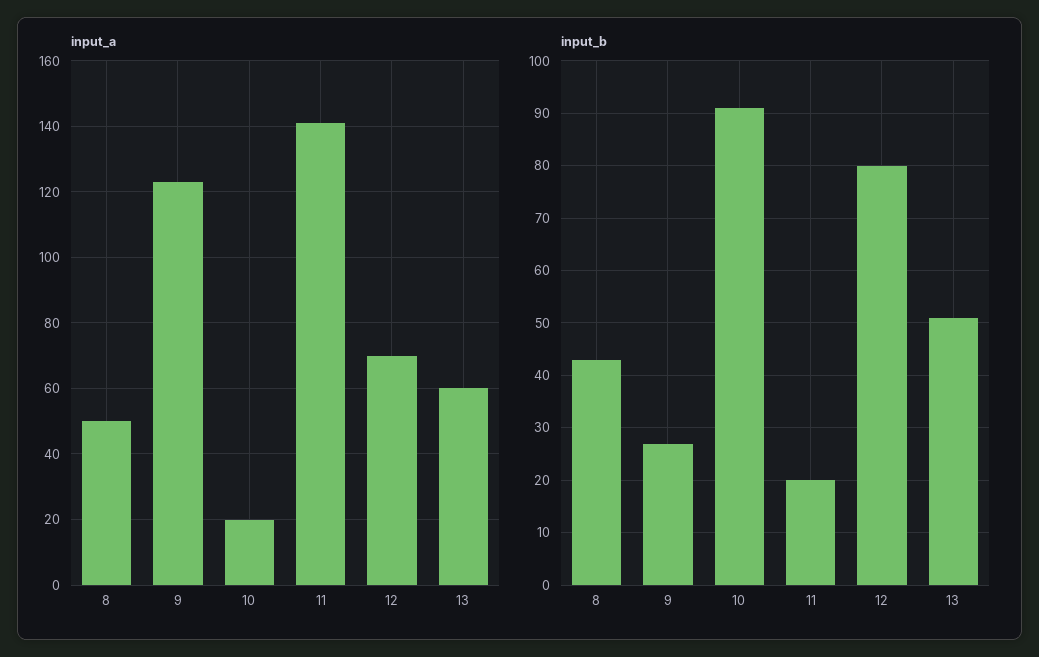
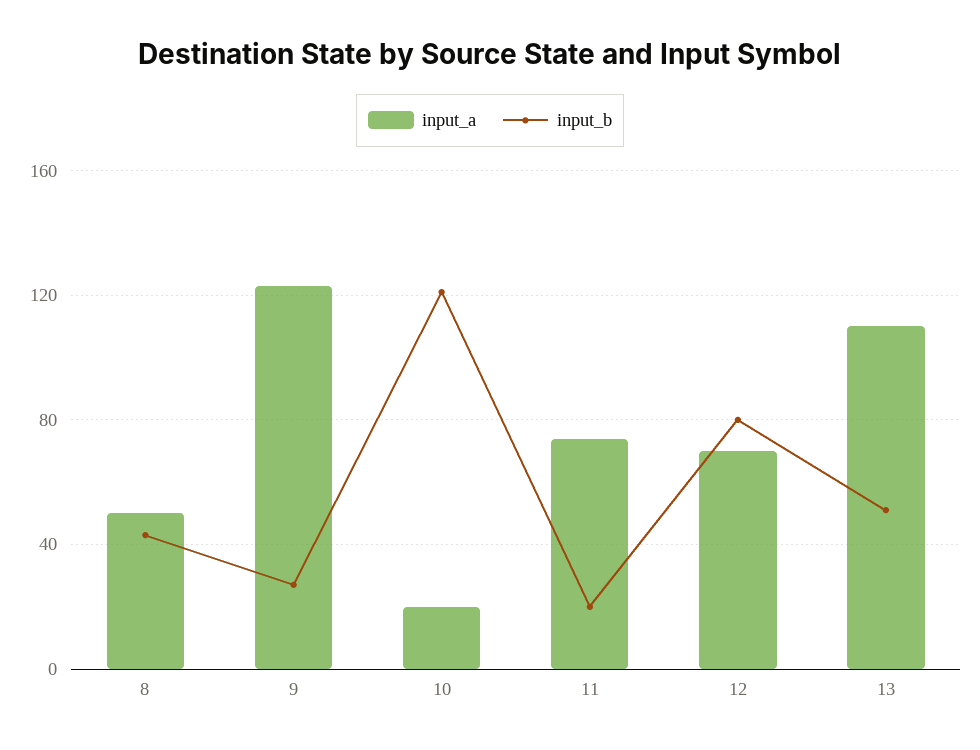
input_a, 11: 140 -> 75
input_a, 13: 60 -> 110
input_b, 10: 90 -> 120

